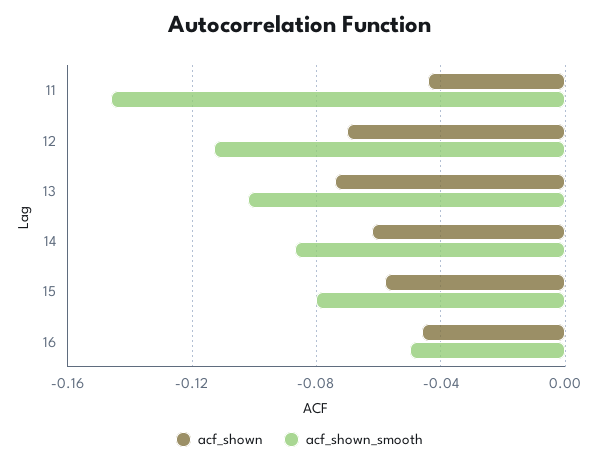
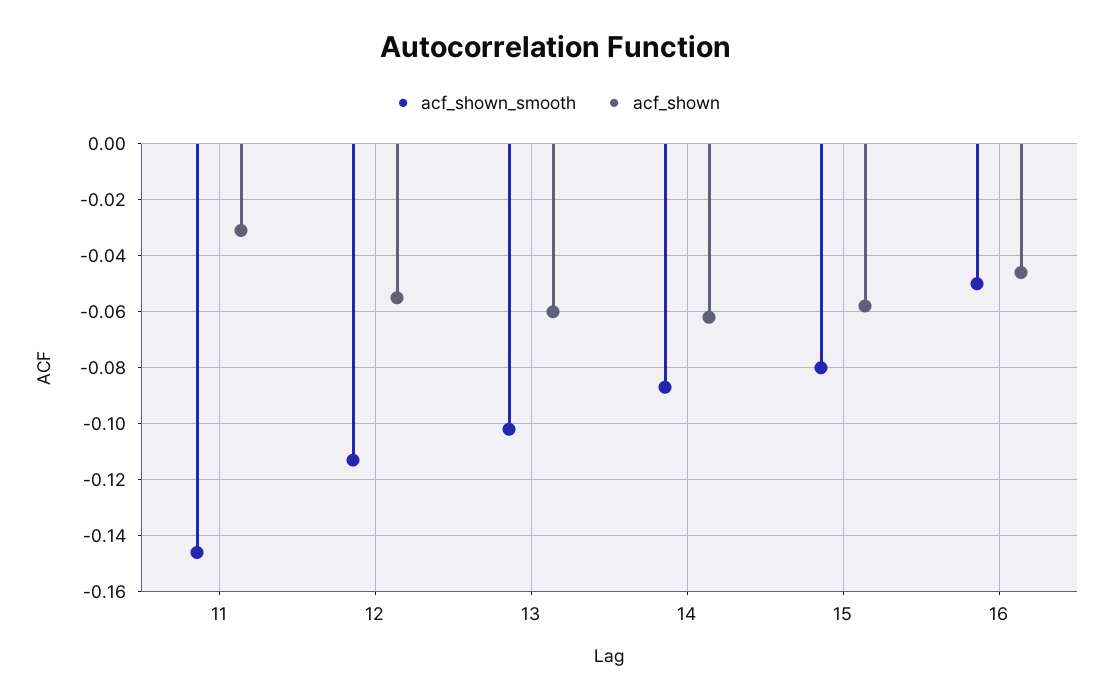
acf_shown, 11: -0.045 -> -0.03
acf_shown, 12: -0.07 -> -0.055
acf_shown, 13: -0.075 -> -0.06

